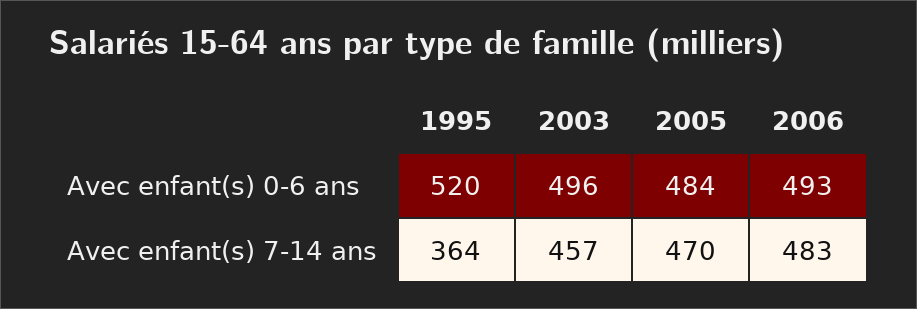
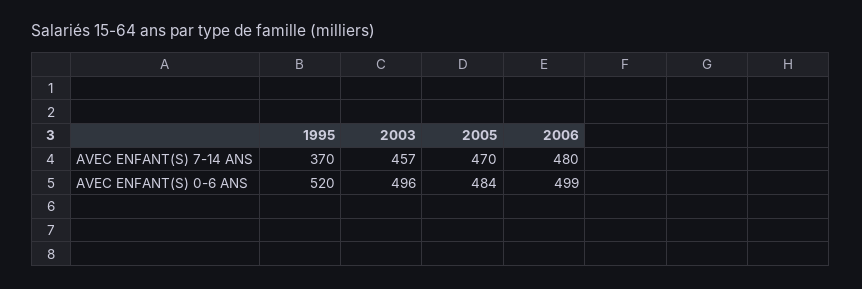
2006, Avec enfant(s) 0-6 ans: 493 -> 499
1995, Avec enfant(s) 7-14 ans: 364 -> 370
2006, Avec enfant(s) 7-14 ans: 483 -> 480

